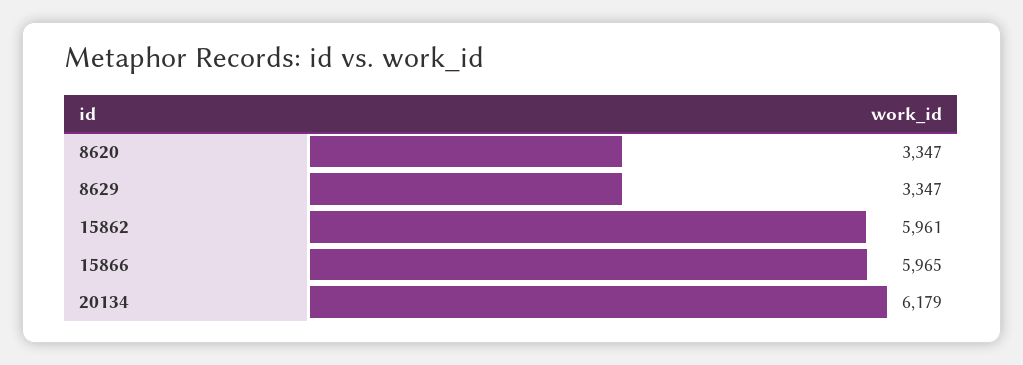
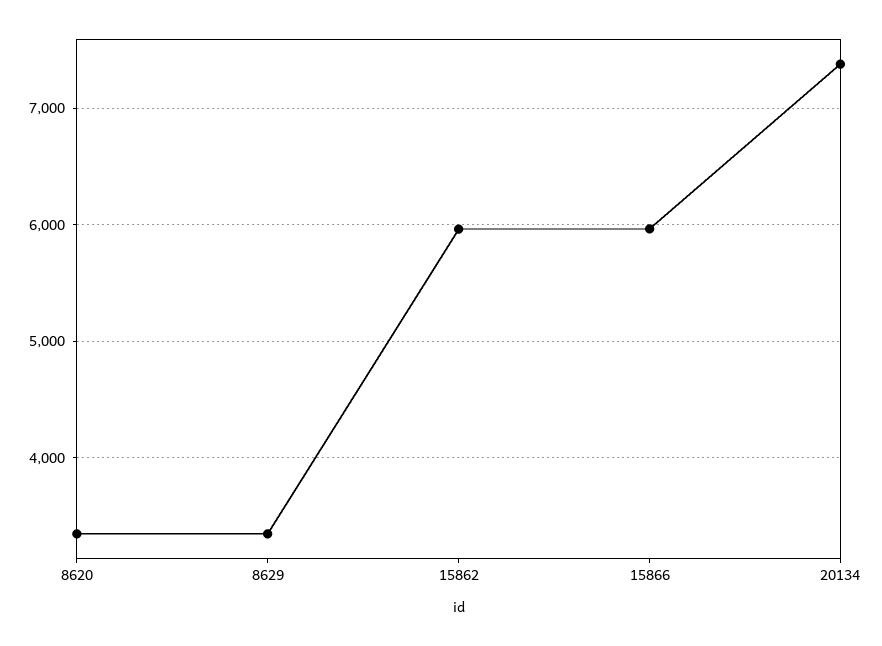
20134: 6179 -> 7400

